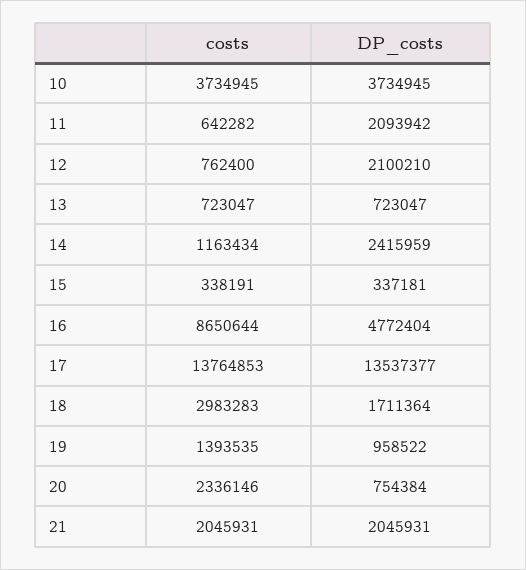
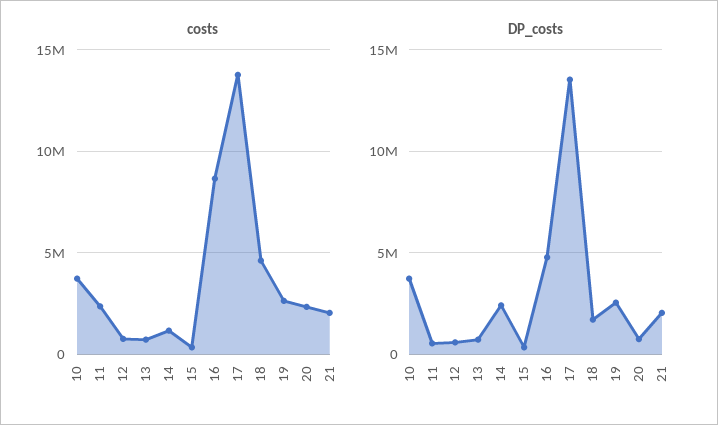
costs, 11: 642282 -> 2500000
DP_costs, 11: 2093942 -> 500000
DP_costs, 12: 2100210 -> 500000
costs, 18: 2983283 -> 4500000
costs, 19: 1393535 -> 2500000
DP_costs, 19: 958522 -> 2500000

